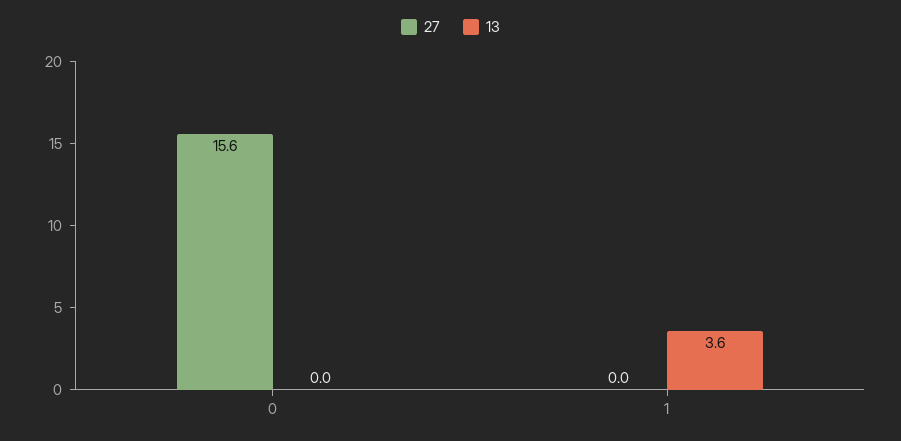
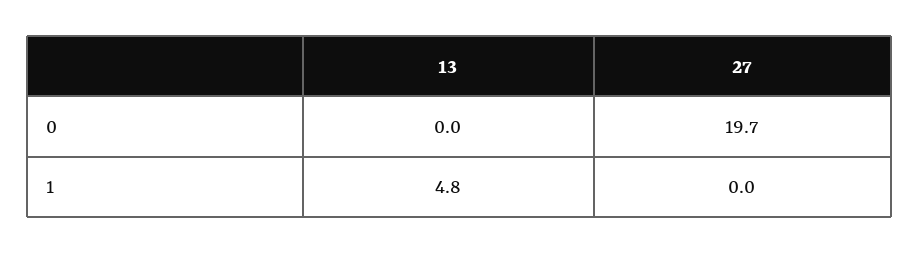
27, 0: 15.6 -> 19.7
13, 1: 3.6 -> 4.8

